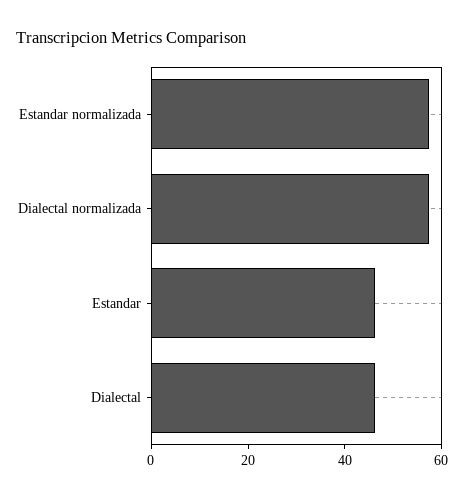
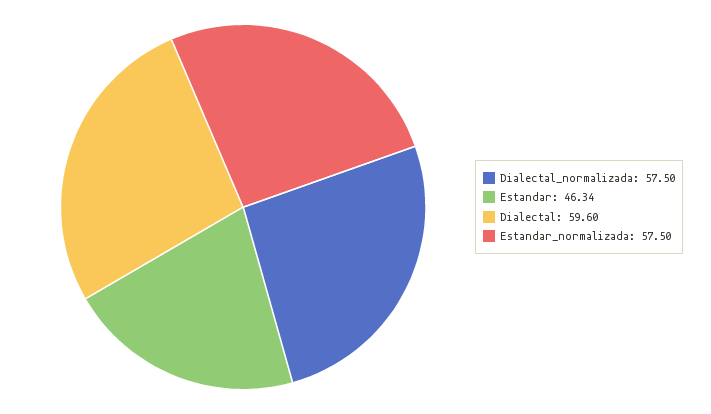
Dialectal: 45 -> 59.6

